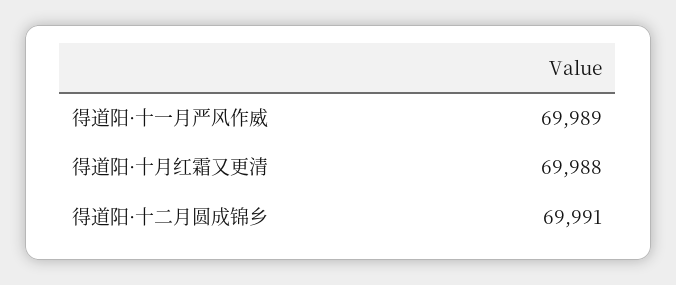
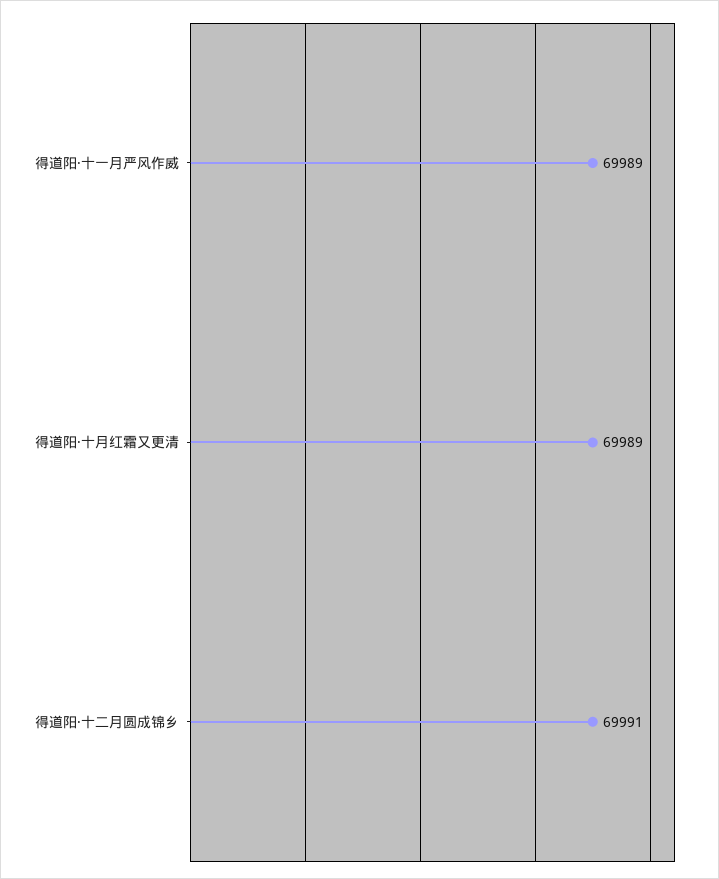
得道阳·十月红霜又更清: 69988 -> 69989

